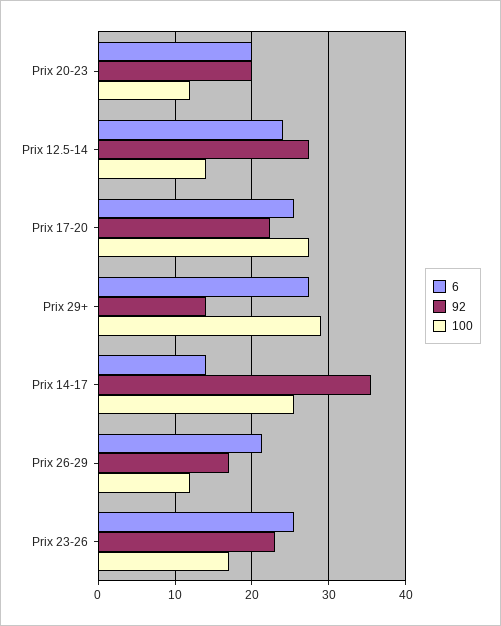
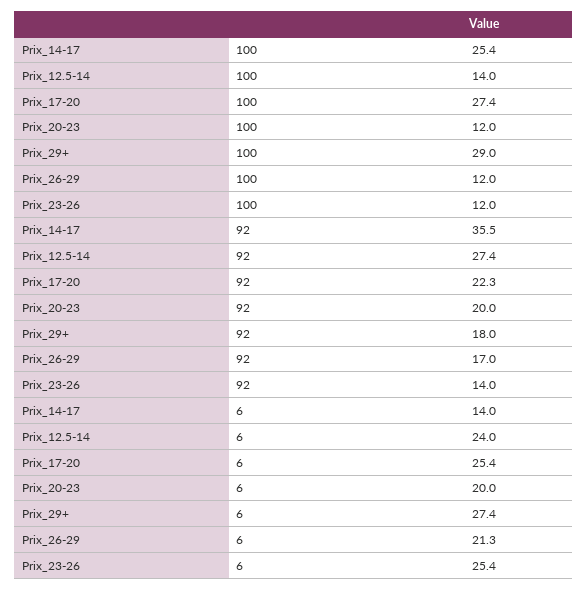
92, Prix 29+: 14 -> 18
92, Prix 23-26: 23 -> 14
100, Prix 23-26: 17 -> 12

